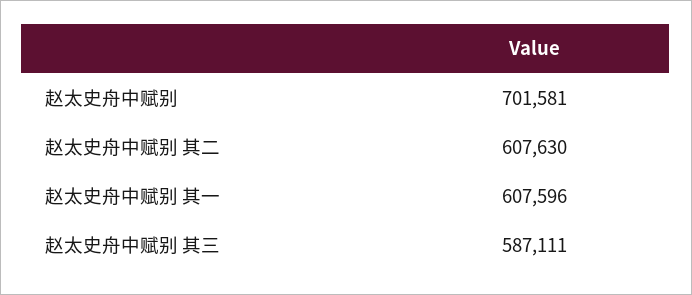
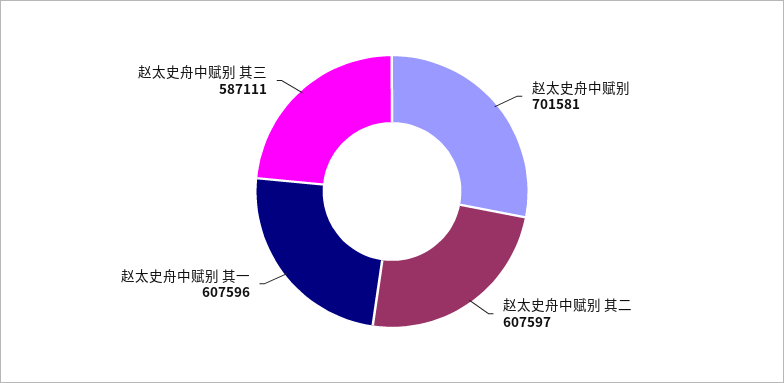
赵太史舟中赋别 其二: 607630 -> 607597

